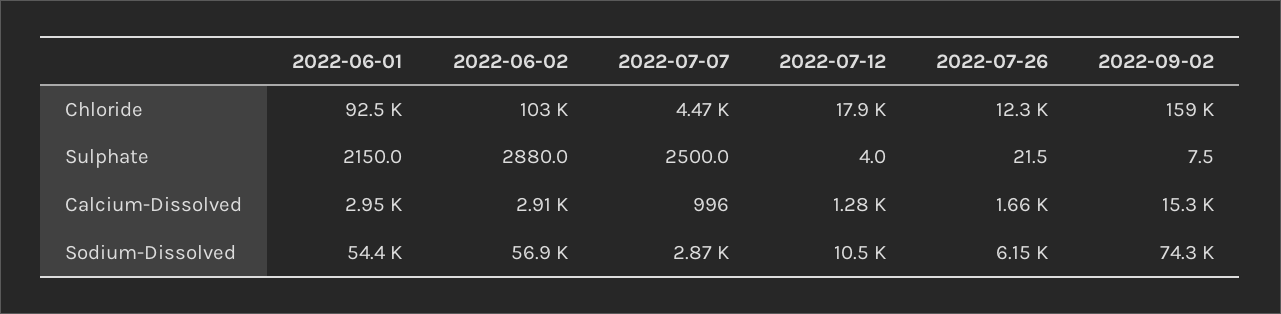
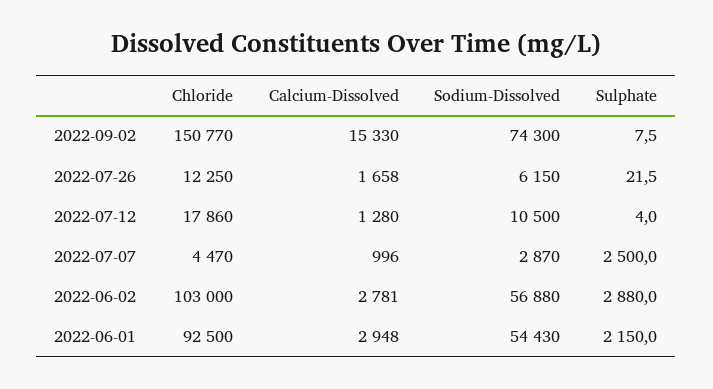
2022-09-02, Chloride: 159000 -> 150770
2022-06-02, Calcium-Dissolved: 2910 -> 2781

